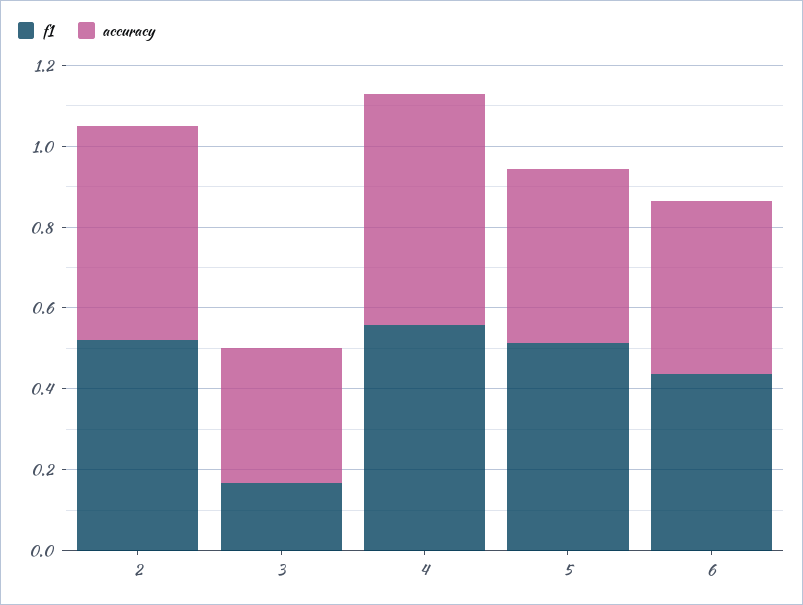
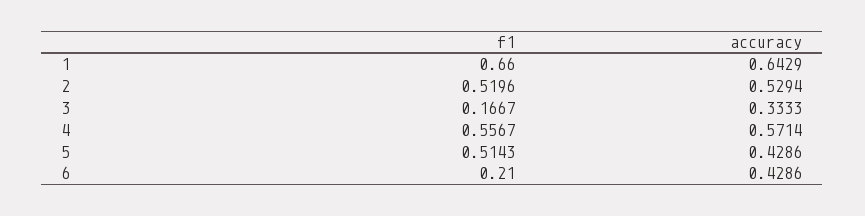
f1, 6: 0.45 -> 0.21
f1, 1: none -> 0.66
accuracy, 1: none -> 0.6429

